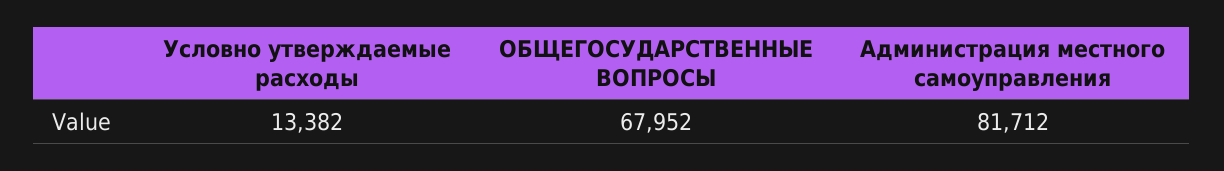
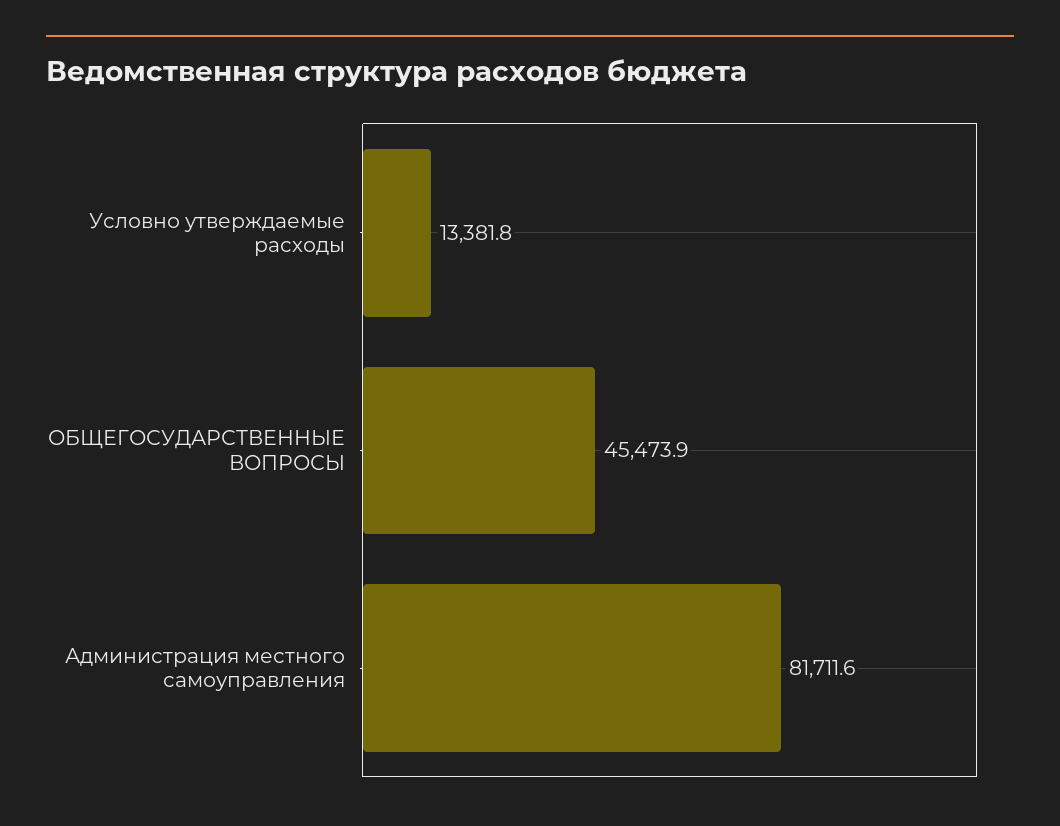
ОБЩЕГОСУДАРСТВЕННЫЕ ВОПРОСЫ: 67952 -> 45473.9

